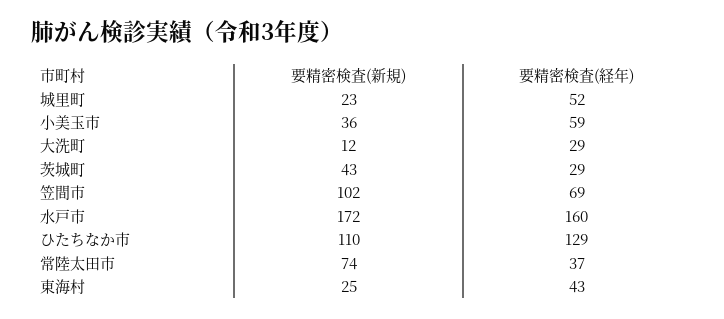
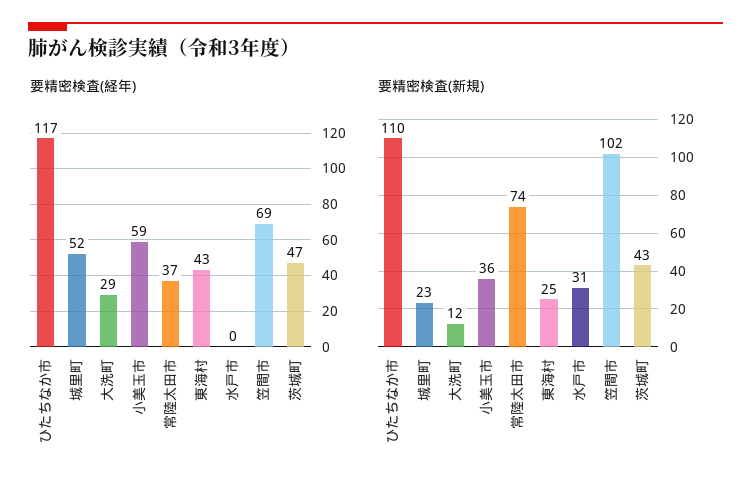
要精密検査(経年), 茨城町: 29 -> 47
要精密検査(新規), 水戸市: 172 -> 31
要精密検査(経年), 水戸市: 160 -> 0
要精密検査(経年), ひたちなか市: 129 -> 117

